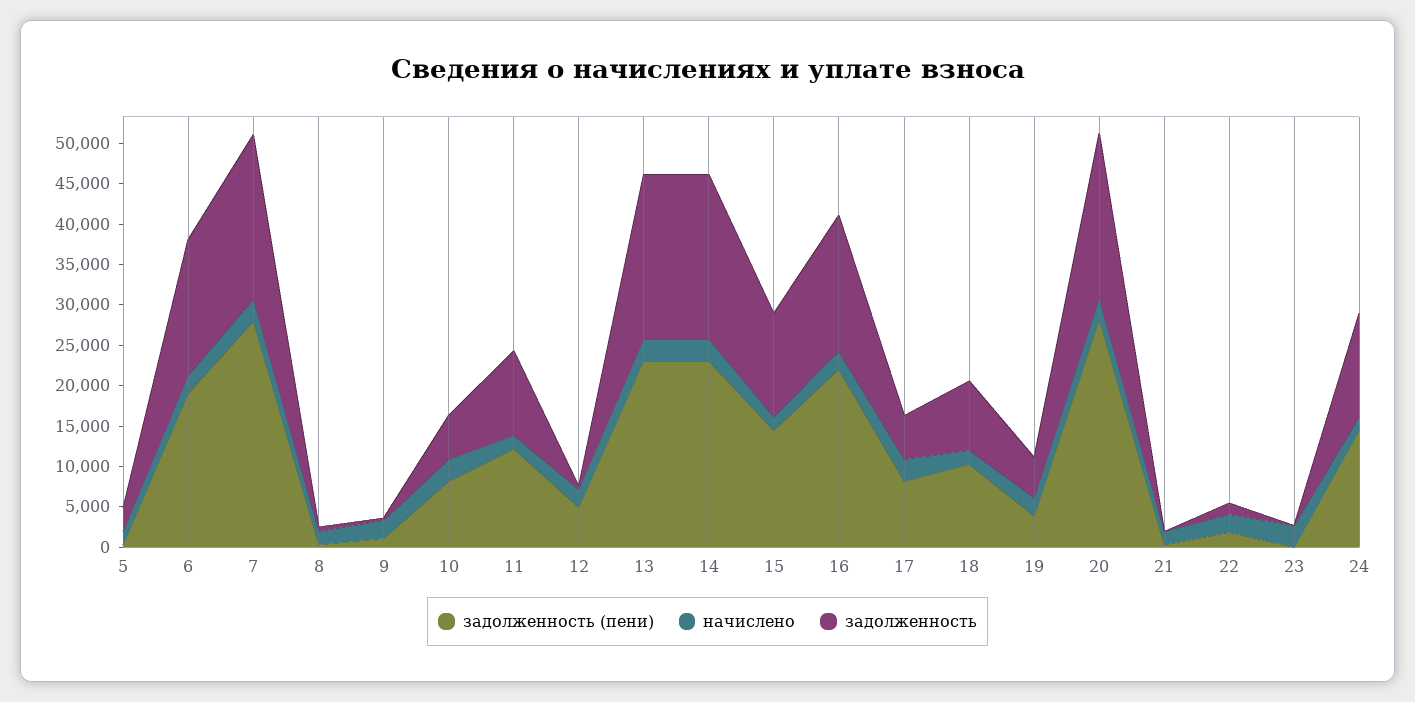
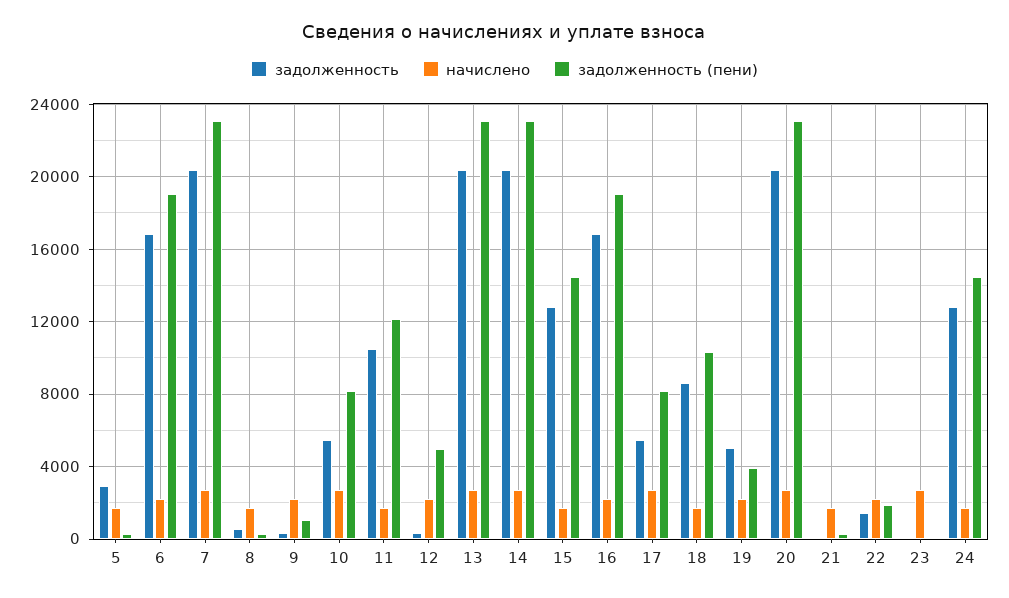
задолженность (пени), 7: 28000 -> 23000
задолженность (пени), 16: 22000 -> 19000
задолженность (пени), 20: 28000 -> 23000

